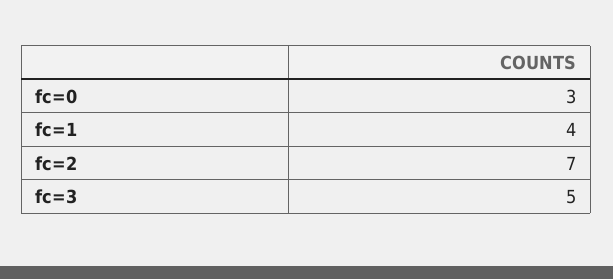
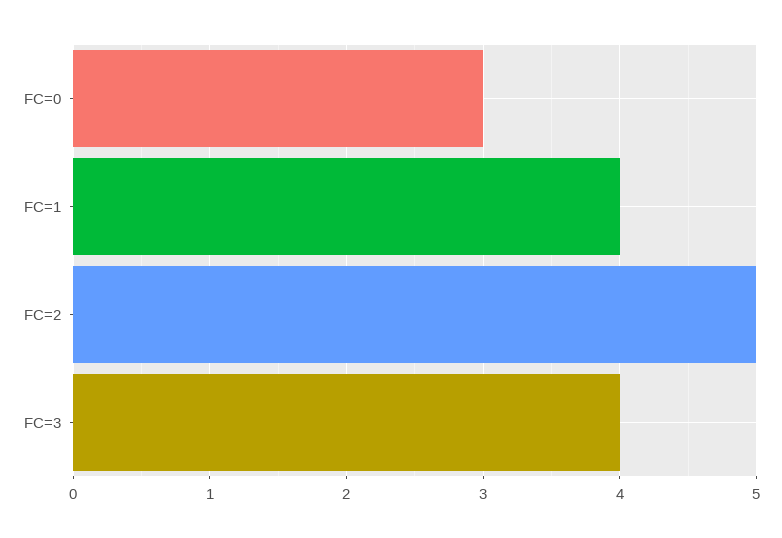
fc=2: 7 -> 5
fc=3: 5 -> 4

